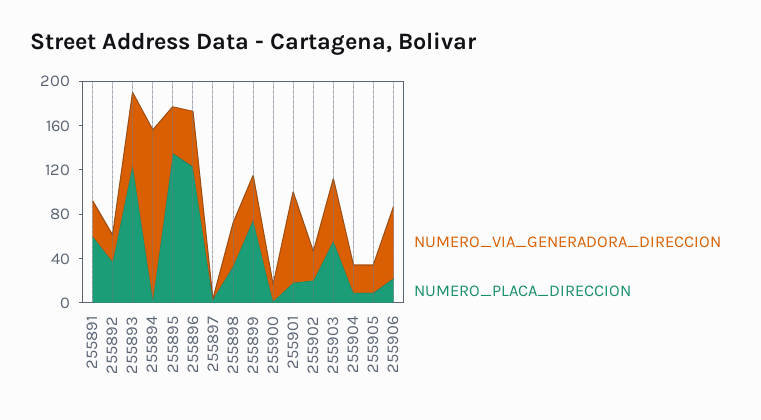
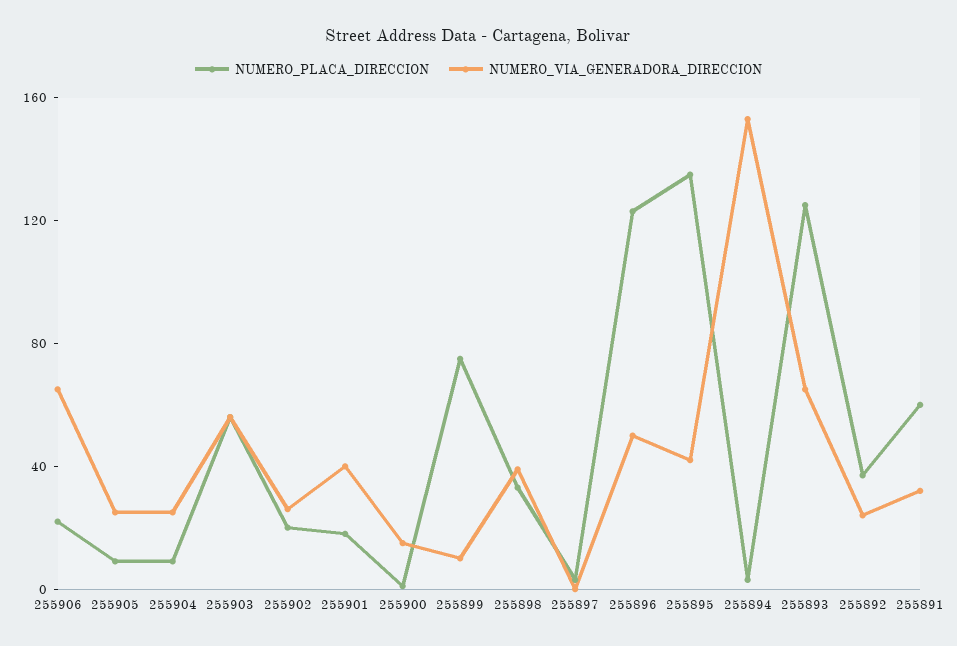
NUMERO_VIA_GENERADORA_DIRECCION, 255899: 40 -> 10
NUMERO_VIA_GENERADORA_DIRECCION, 255901: 80 -> 40

